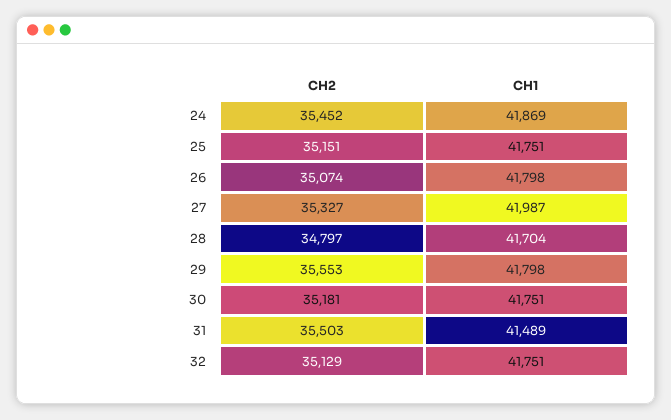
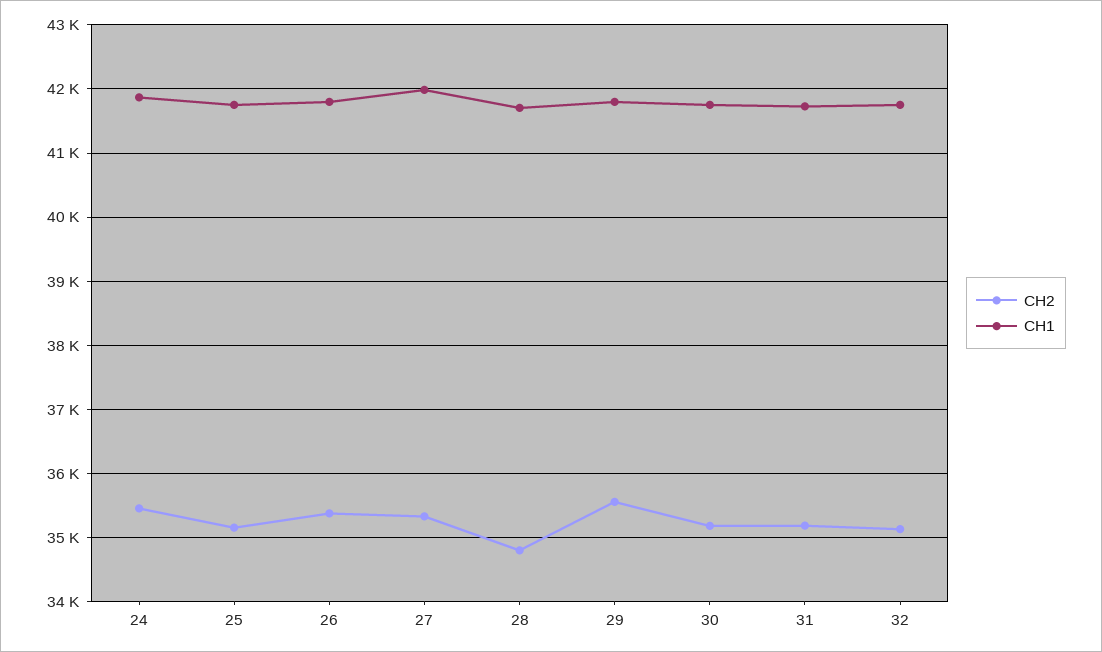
CH2, 26: 35074 -> 35400
CH2, 31: 35503 -> 35200
CH1, 31: 41489 -> 41700

